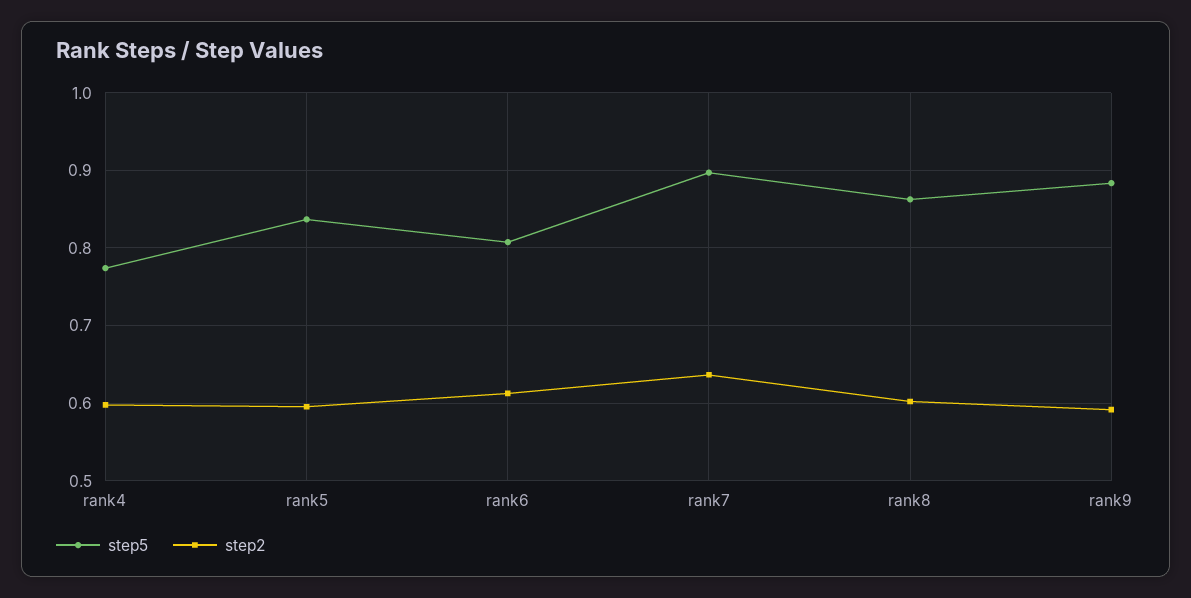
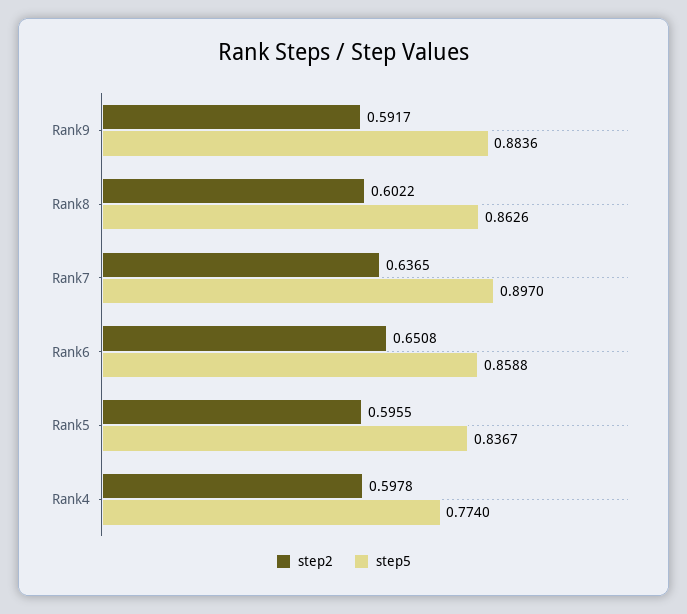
step5, rank6: 0.81 -> 0.8588
step2, rank6: 0.61 -> 0.6508

